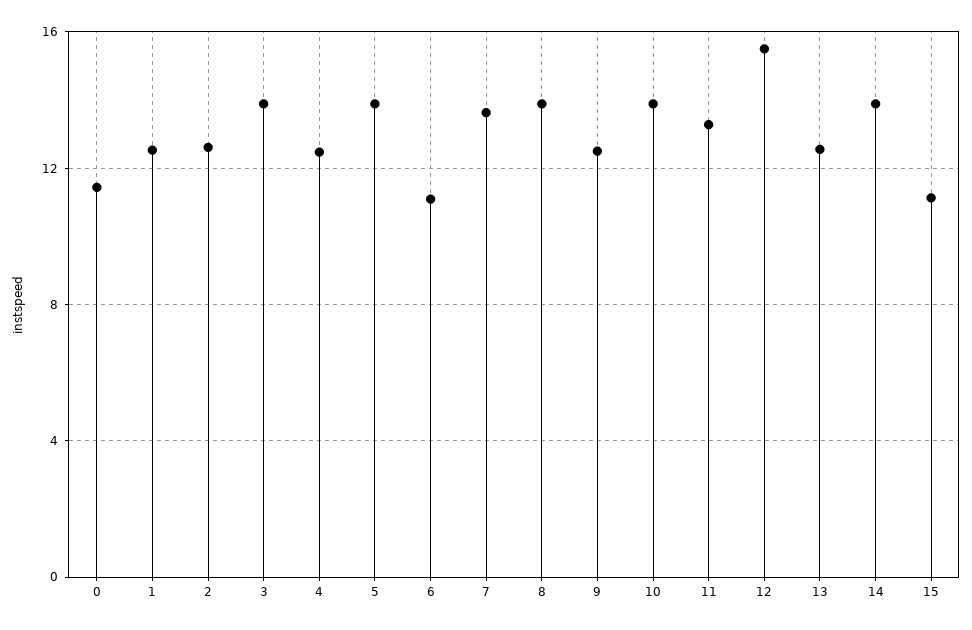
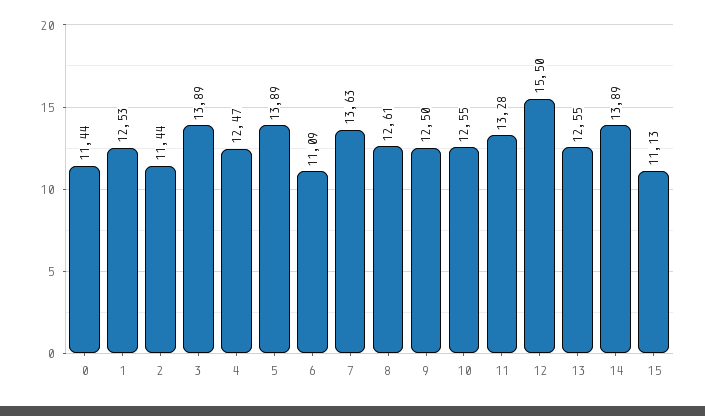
2: 12.5 -> 11.44
8: 14 -> 12.61
10: 14 -> 12.55

